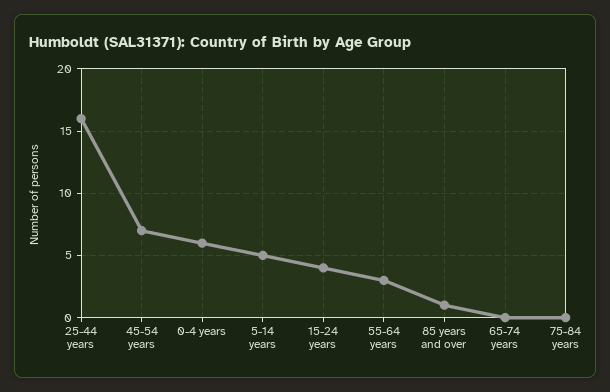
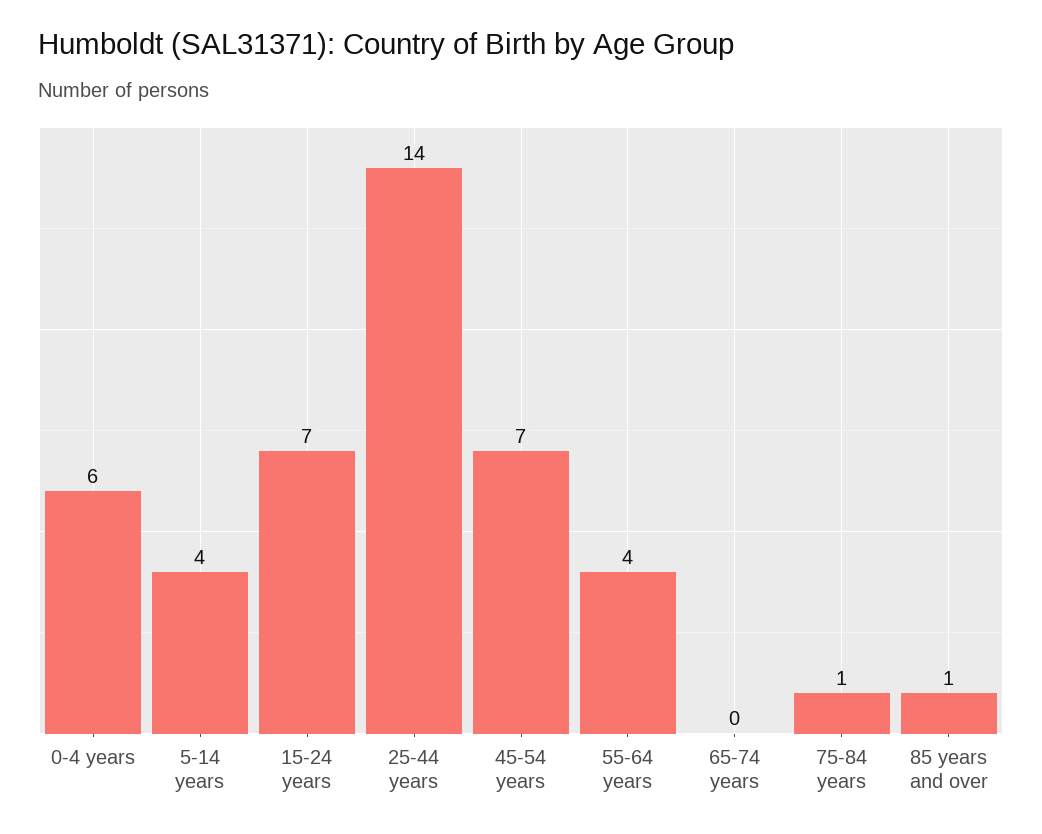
25-44 years: 16 -> 14
5-14 years: 5 -> 4
15-24 years: 4 -> 7
55-64 years: 3 -> 4
75-84 years: 0 -> 1

